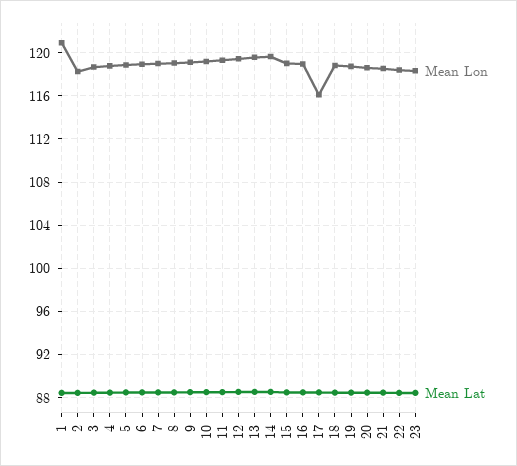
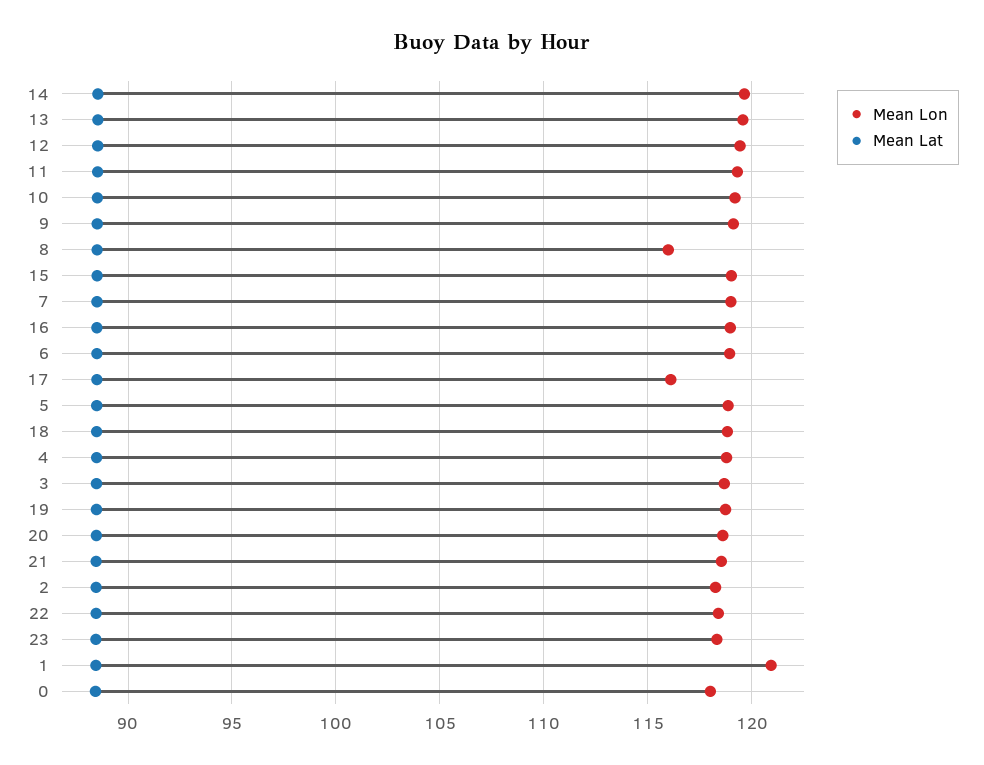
Mean Lon, 8: 119 -> 116
Mean Lon, 0: none -> 118
Mean Lat, 0: none -> 88.5

